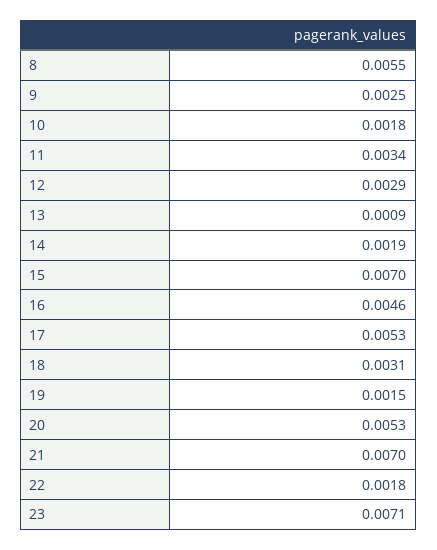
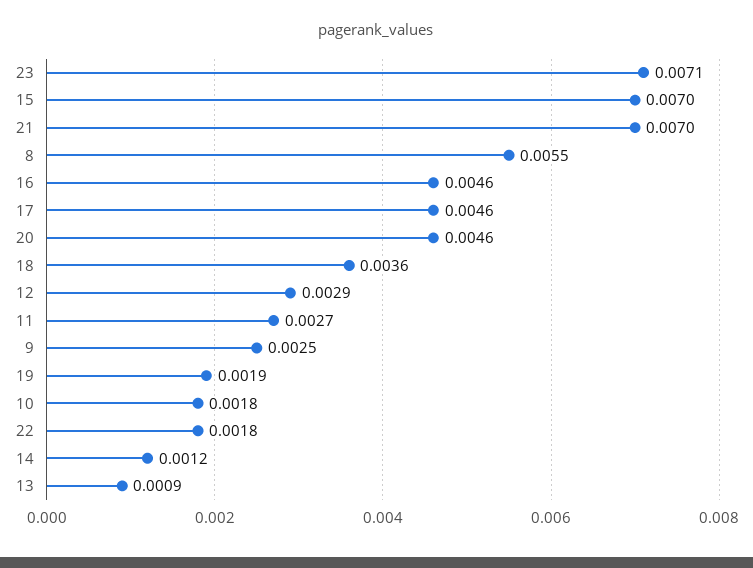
11: 0.0034 -> 0.0027
14: 0.0019 -> 0.0012
17: 0.0053 -> 0.0046
18: 0.0031 -> 0.0036
19: 0.0015 -> 0.0019
20: 0.0053 -> 0.0046

